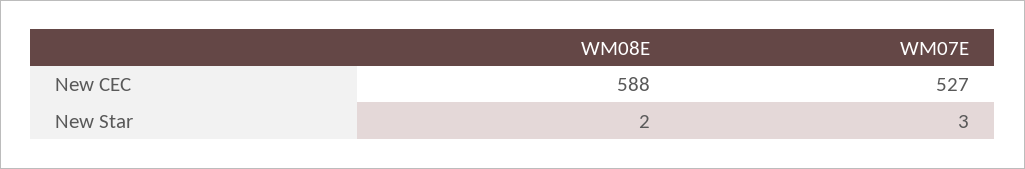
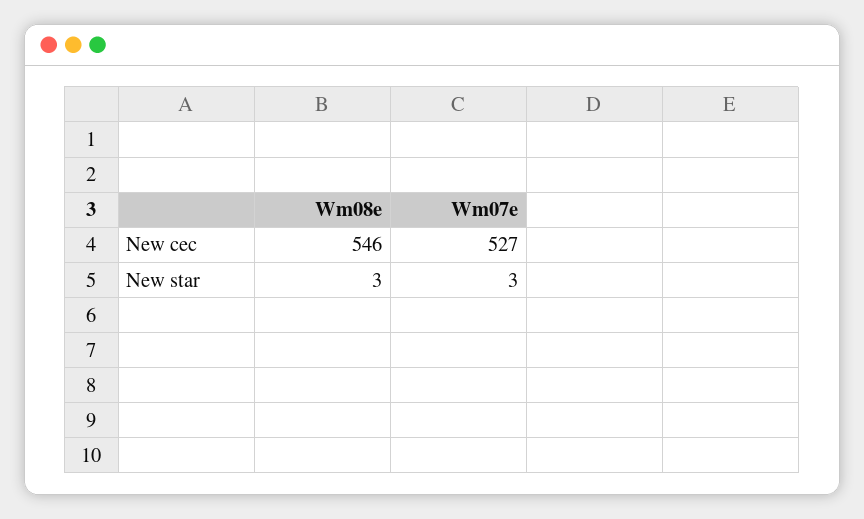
WM08E, New CEC: 588 -> 546
WM08E, New Star: 2 -> 3

